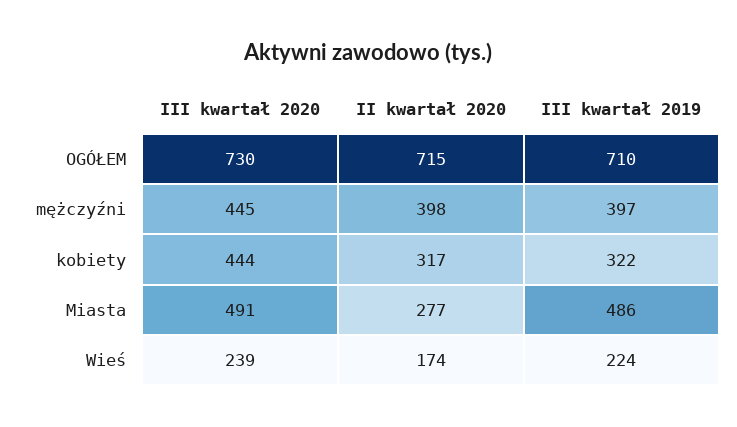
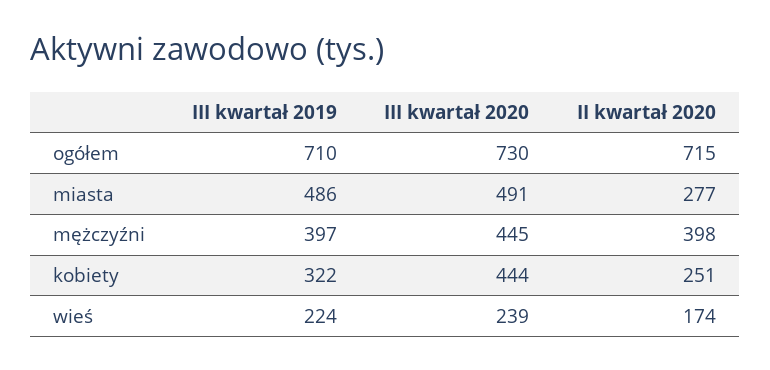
II kwartał 2020, kobiety: 317 -> 251

